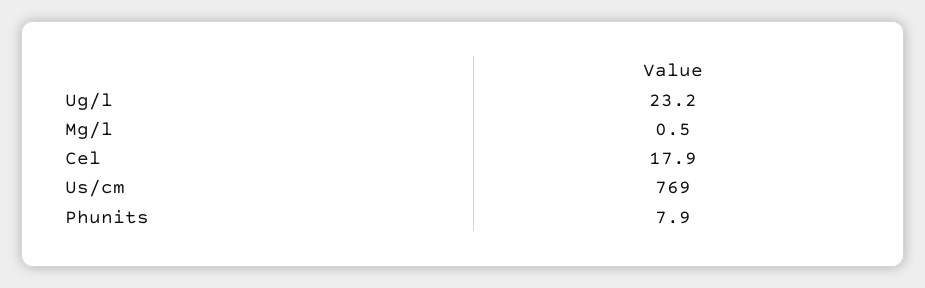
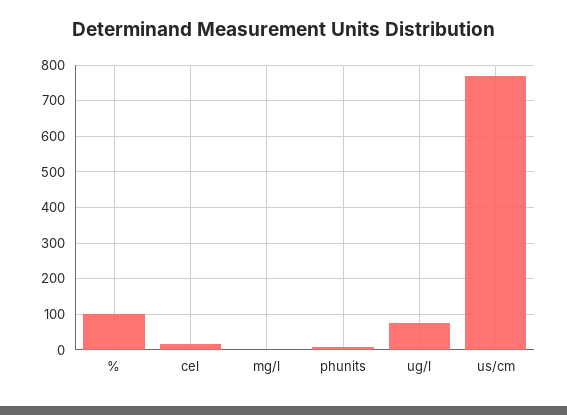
Ug/l: 23.2 -> 80
%: none -> 100

